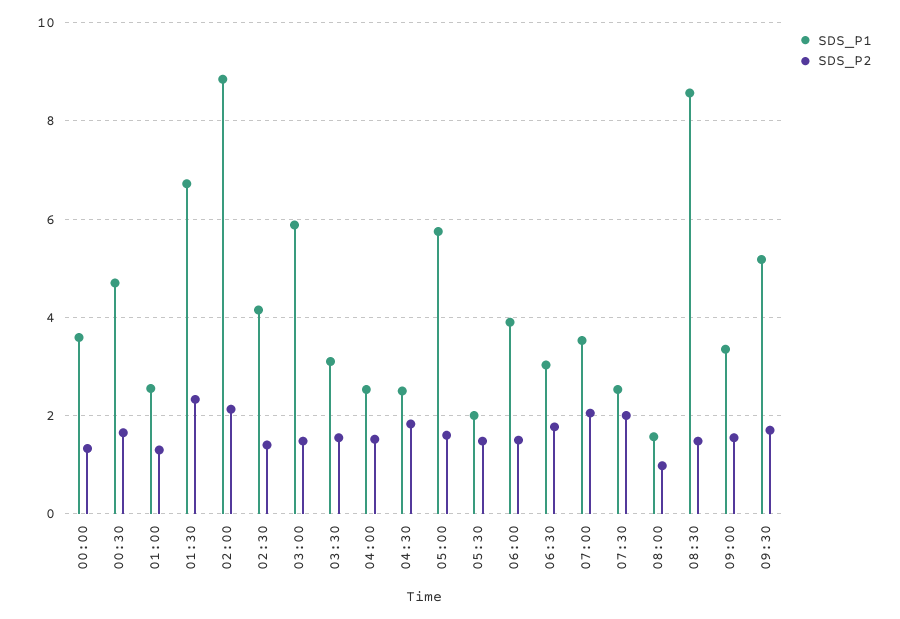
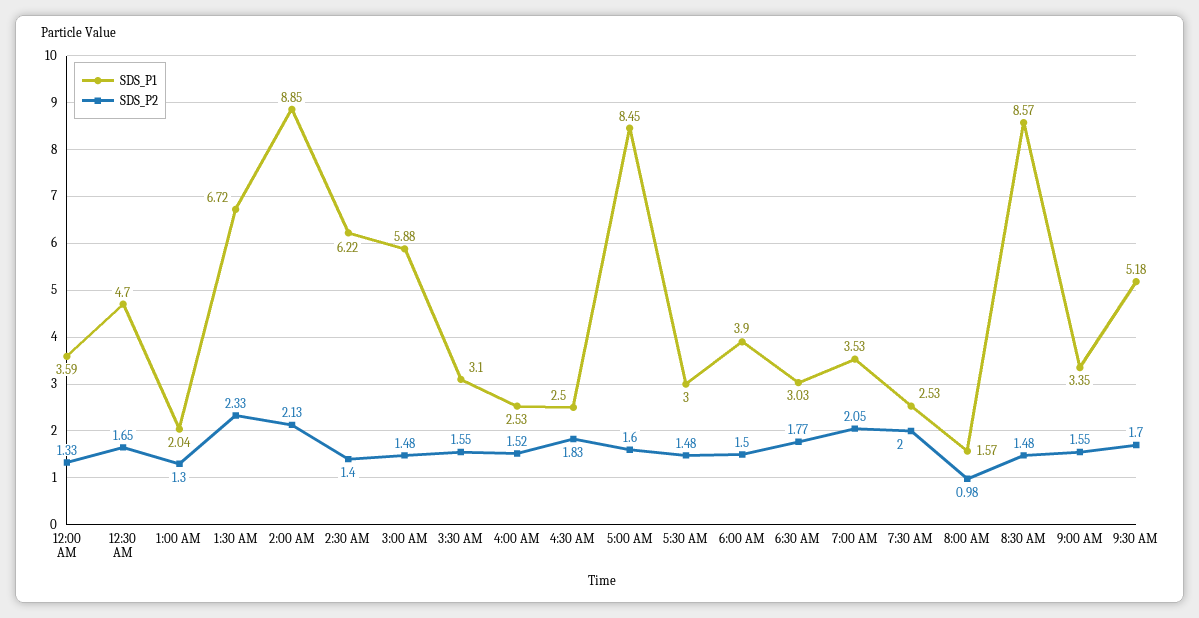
SDS_P1, 01:00: 2.6 -> 2.04
SDS_P1, 02:30: 4.2 -> 6.22
SDS_P1, 05:00: 5.8 -> 8.45
SDS_P1, 05:30: 2 -> 3

